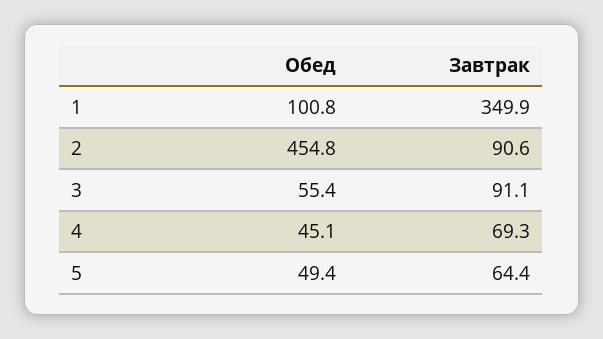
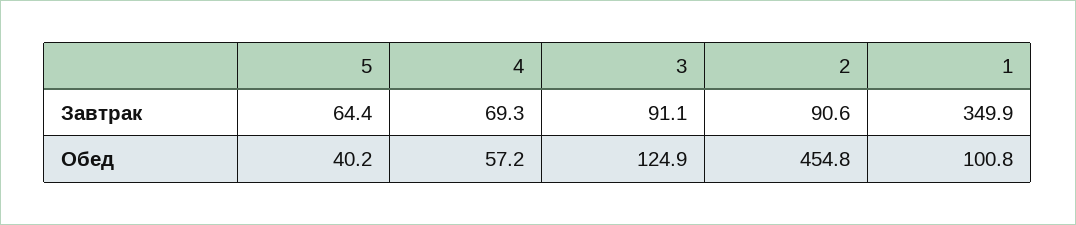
Обед, 3: 55.4 -> 124.9
Обед, 4: 45.1 -> 57.2
Обед, 5: 49.4 -> 40.2

